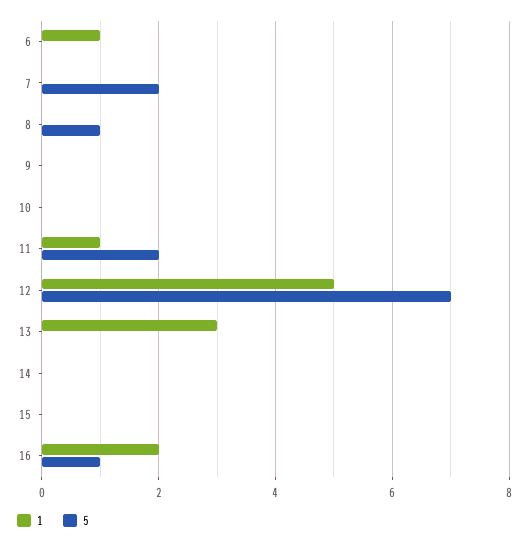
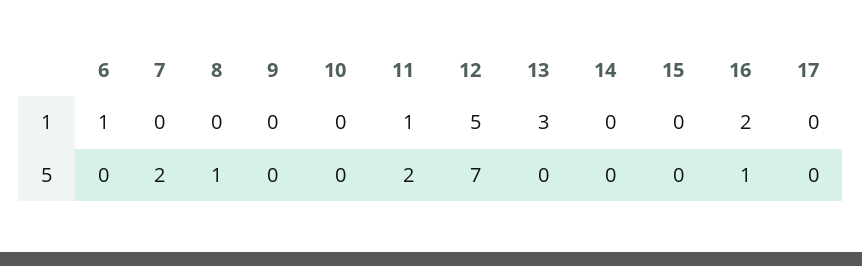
1, 17: none -> 0
5, 17: none -> 0

